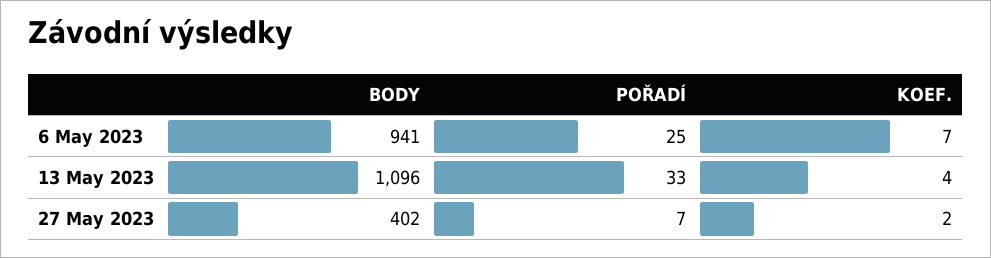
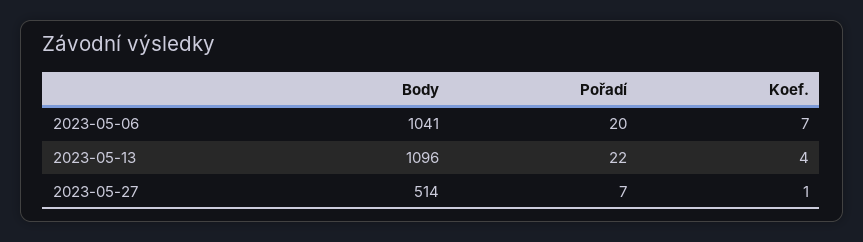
BODY, 6 May 2023: 941 -> 1041
POŘADÍ, 6 May 2023: 25 -> 20
POŘADÍ, 13 May 2023: 33 -> 22
BODY, 27 May 2023: 402 -> 514
KOEF., 27 May 2023: 2 -> 1

